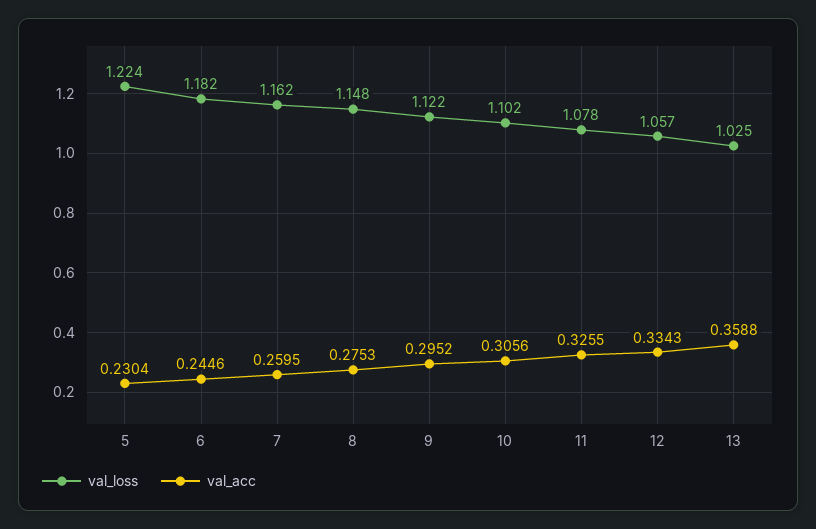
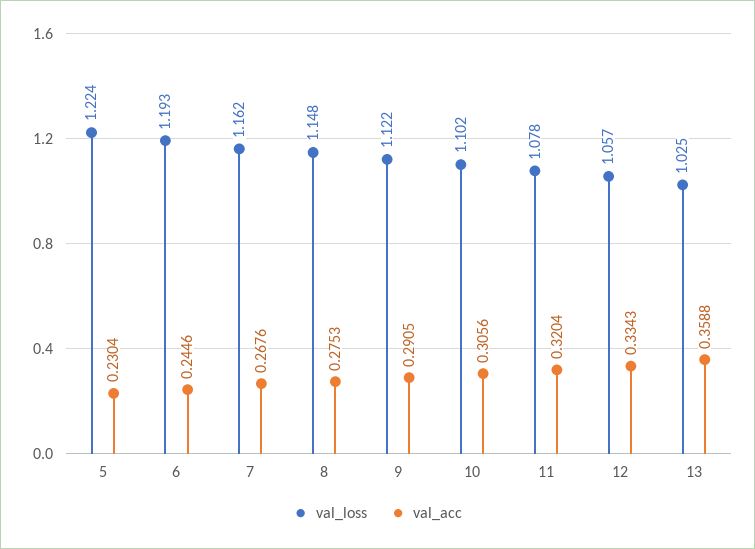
val_loss, 6: 1.182 -> 1.193
val_acc, 7: 0.2595 -> 0.2676
val_acc, 9: 0.2952 -> 0.2905
val_acc, 11: 0.3255 -> 0.3204

